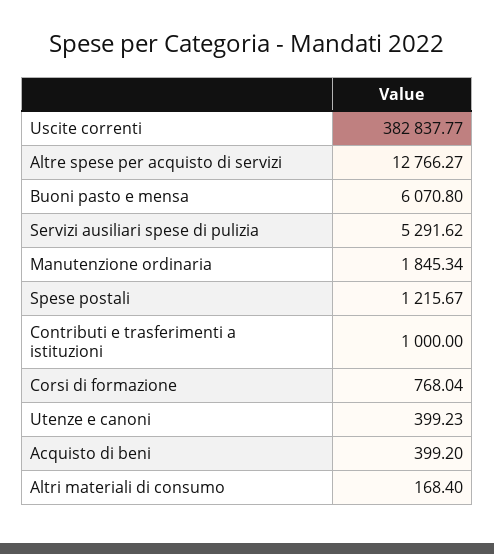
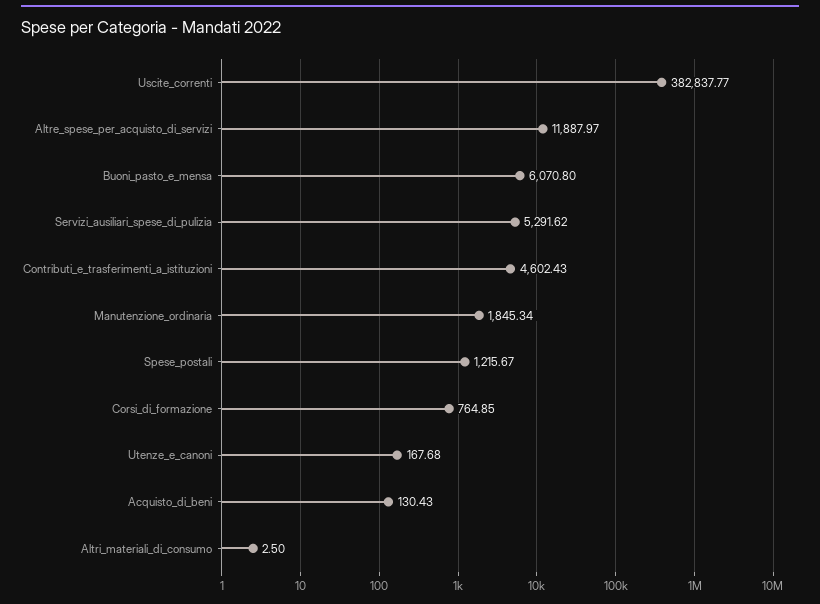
Altre spese per acquisto di servizi: 12766.27 -> 11887.97
Contributi e trasferimenti a istituzioni: 1000 -> 4602.43
Corsi di formazione: 768.04 -> 764.85
Utenze e canoni: 399.23 -> 167.68
Acquisto di beni: 399.2 -> 130.43
Altri materiali di consumo: 168.4 -> 2.5

